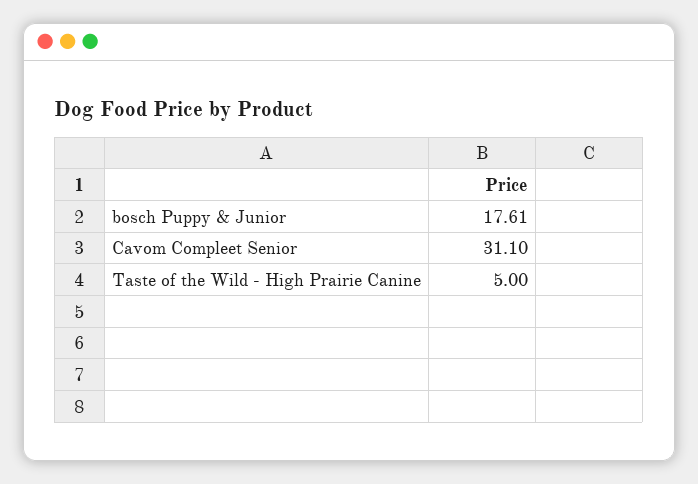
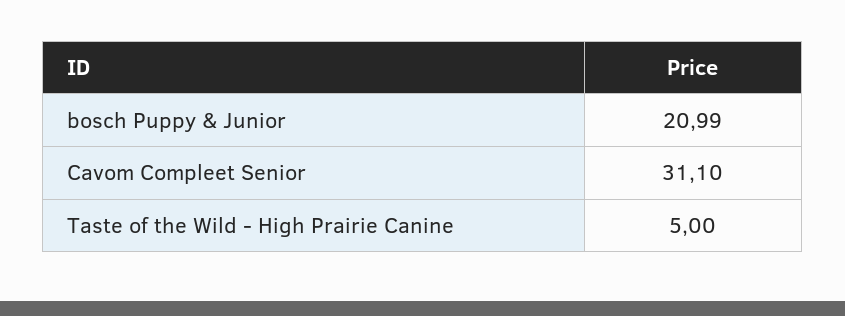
bosch Puppy & Junior: 17.61 -> 20.99

